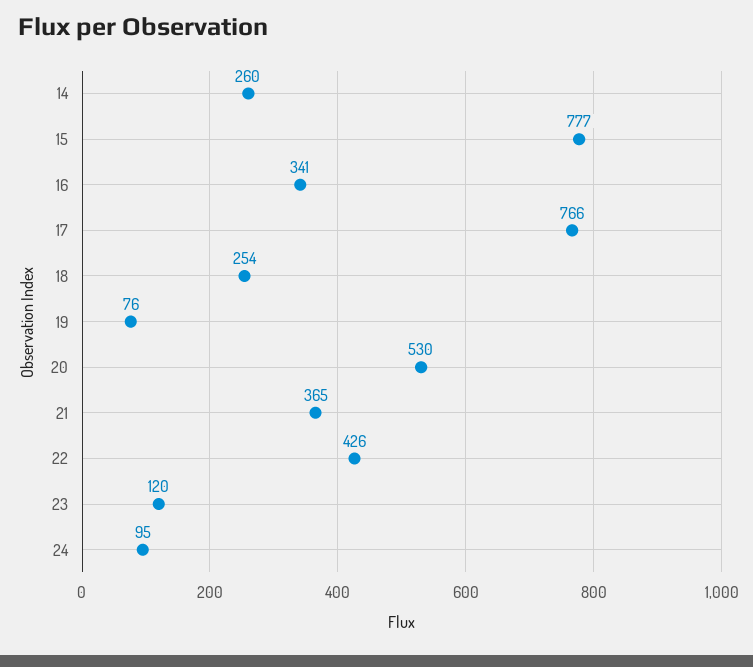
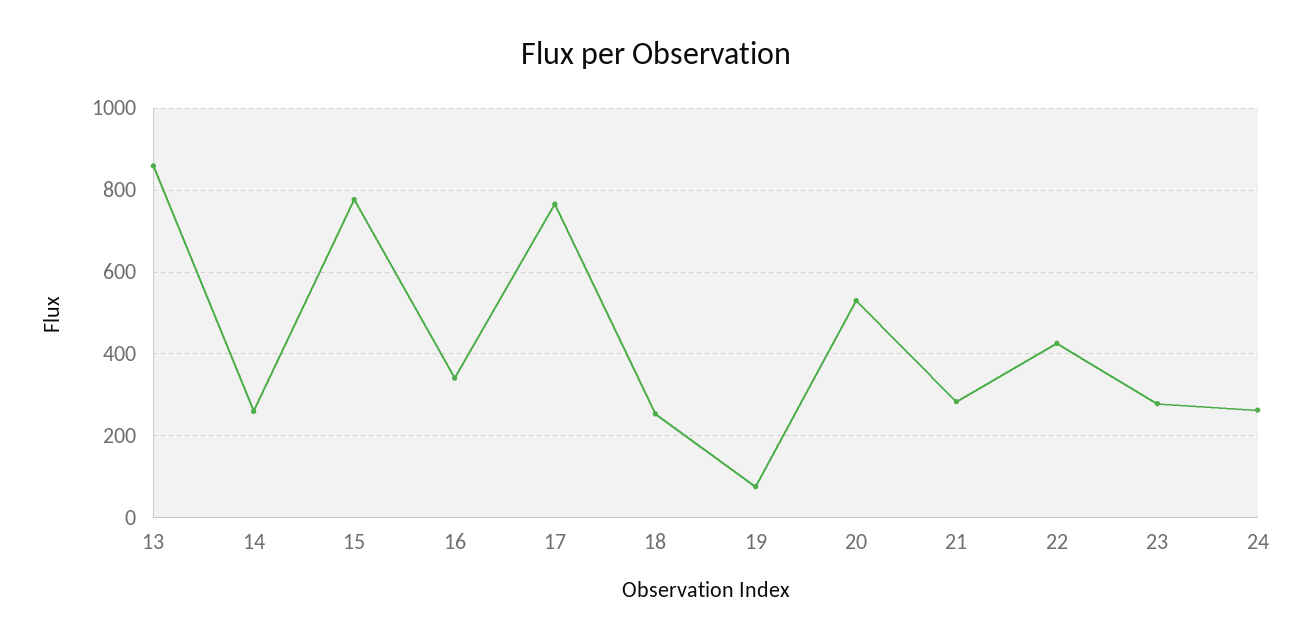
21: 365 -> 280
23: 120 -> 280
24: 95 -> 260
13: none -> 860

